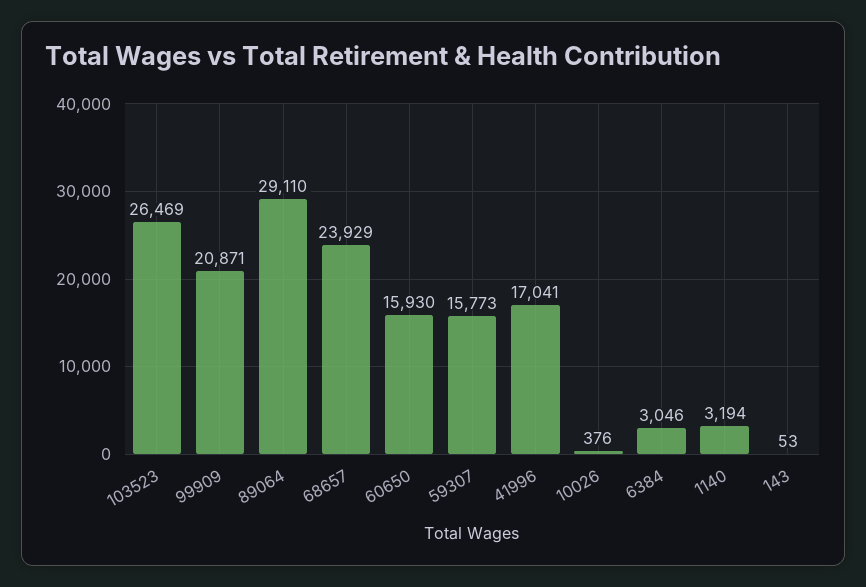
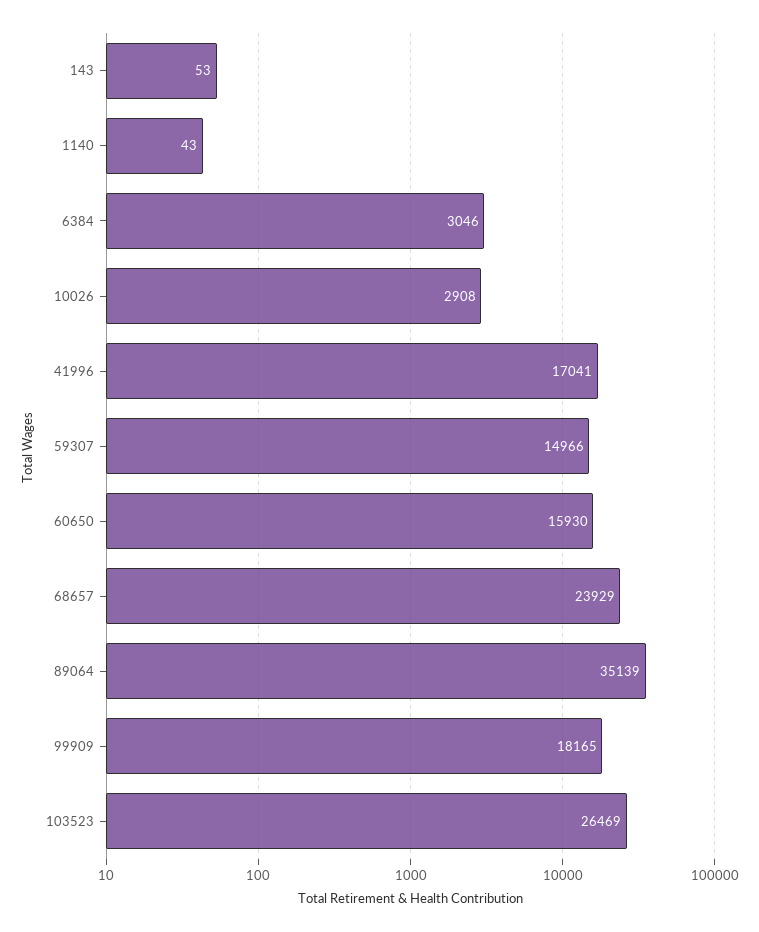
99909: 20871 -> 18165
89064: 29110 -> 35139
59307: 15773 -> 14966
10026: 376 -> 2908
1140: 3194 -> 43

